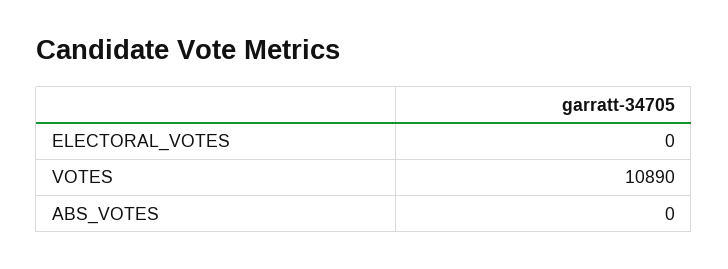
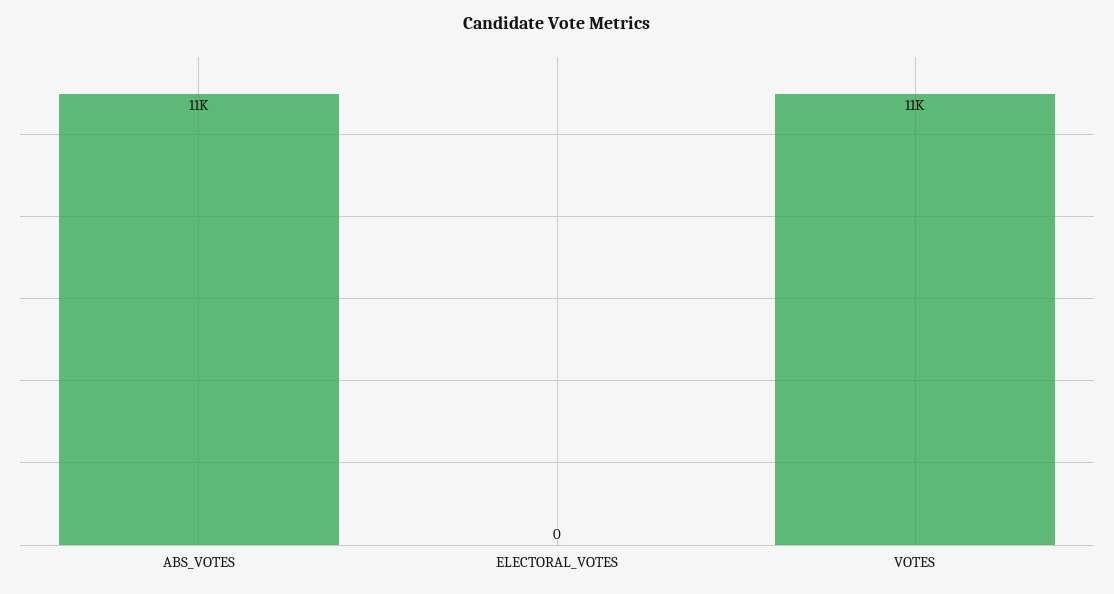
ABS_VOTES: 0 -> 11000

